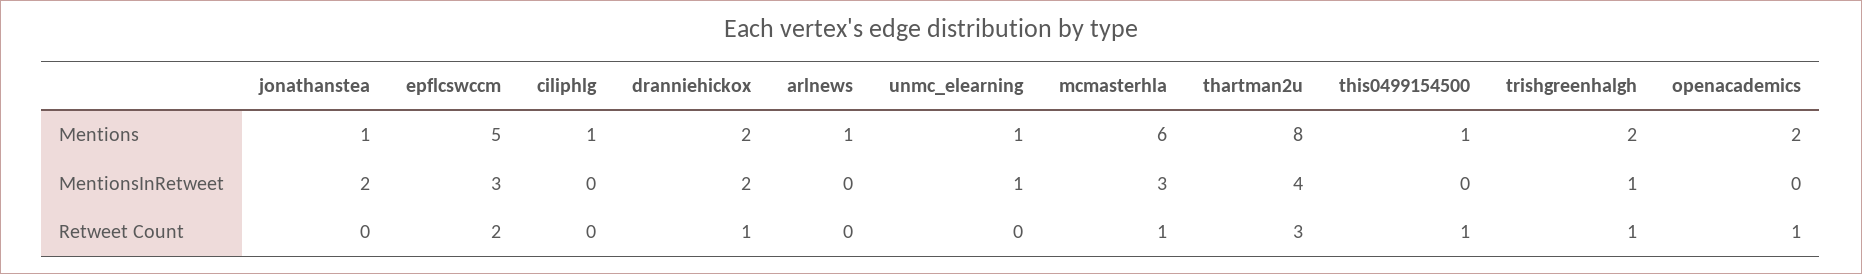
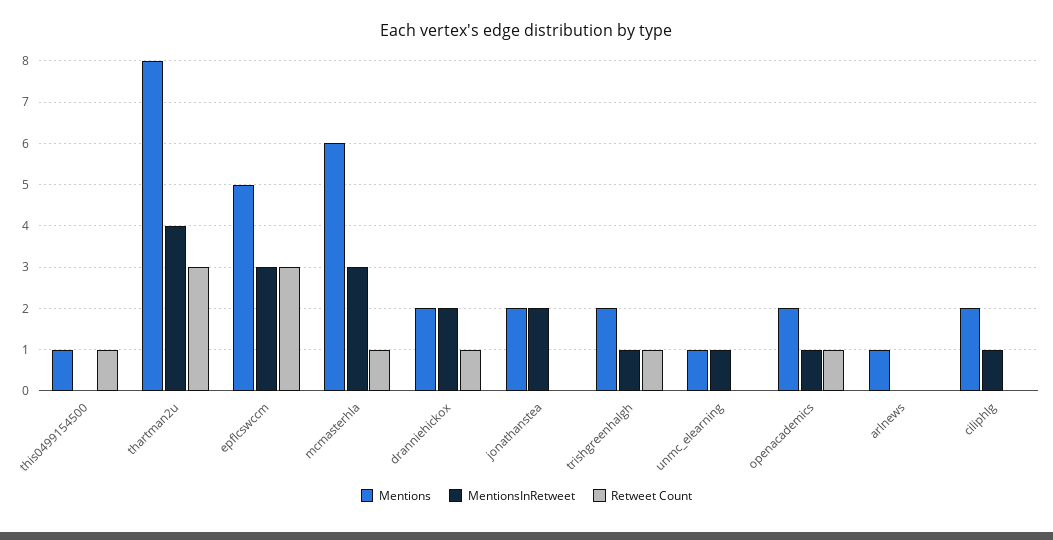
Mentions, jonathanstea: 1 -> 2
Mentions, ciliphlg: 1 -> 2
MentionsInRetweet, ciliphlg: 0 -> 1
MentionsInRetweet, openacademics: 0 -> 1
Retweet Count, epflcswccm: 2 -> 3

